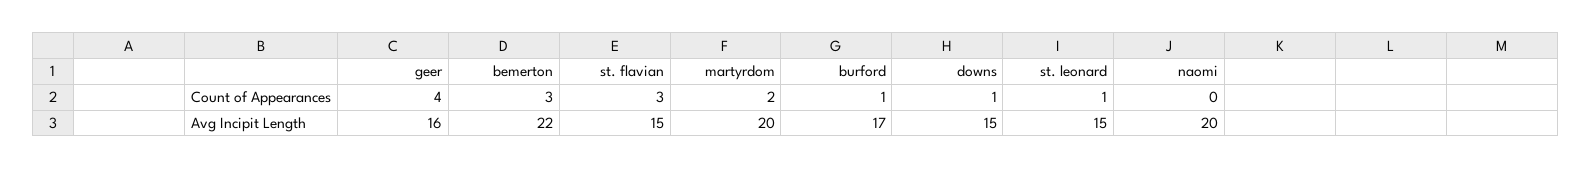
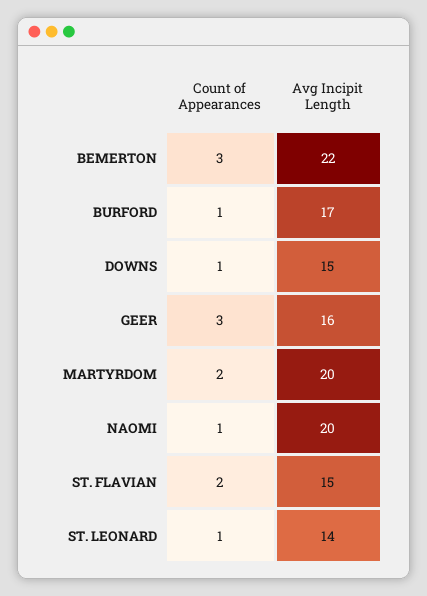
geer, Count of Appearances: 4 -> 3
st. flavian, Count of Appearances: 3 -> 2
naomi, Count of Appearances: 0 -> 1
st. leonard, Avg Incipit Length: 15 -> 14

